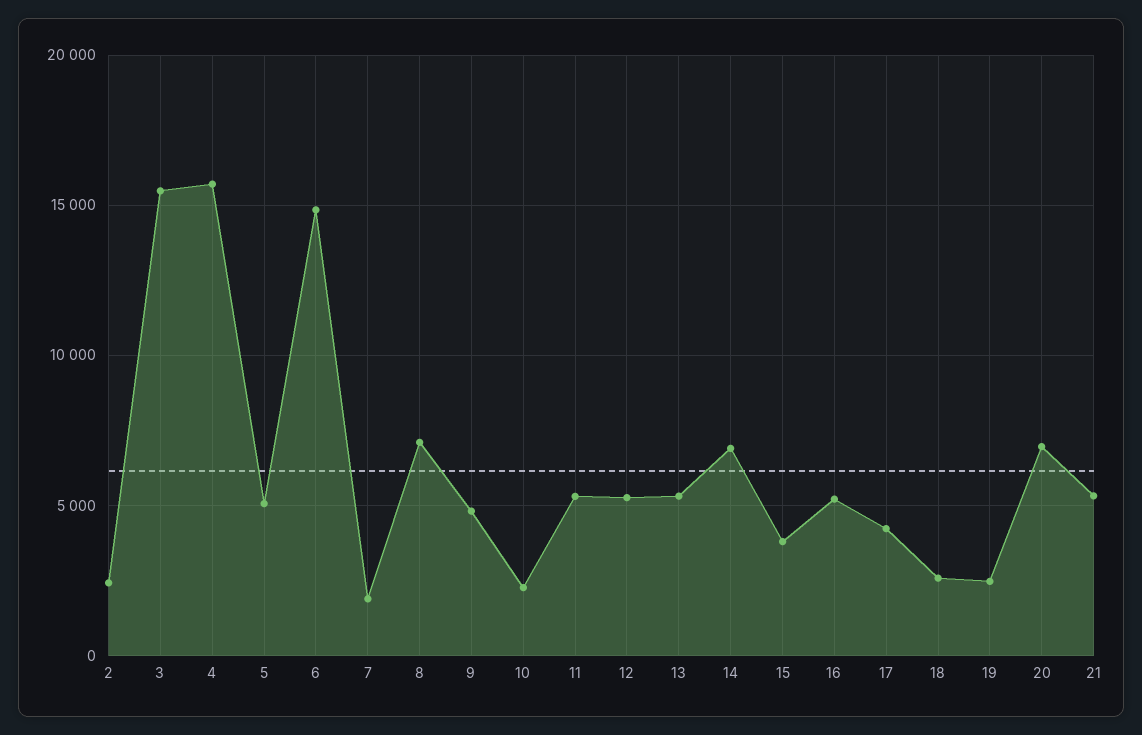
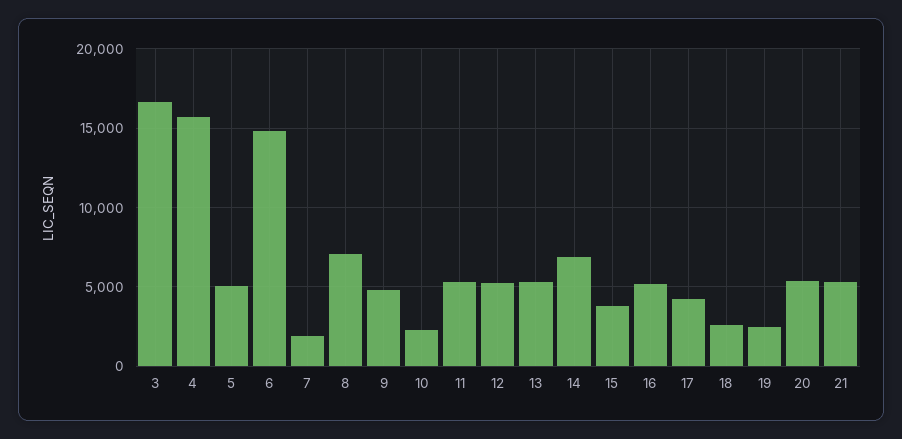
2: 2500 -> none
3: 15500 -> 16500
20: 7000 -> 5500

